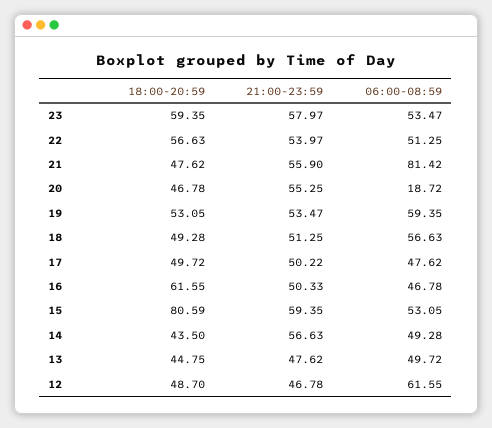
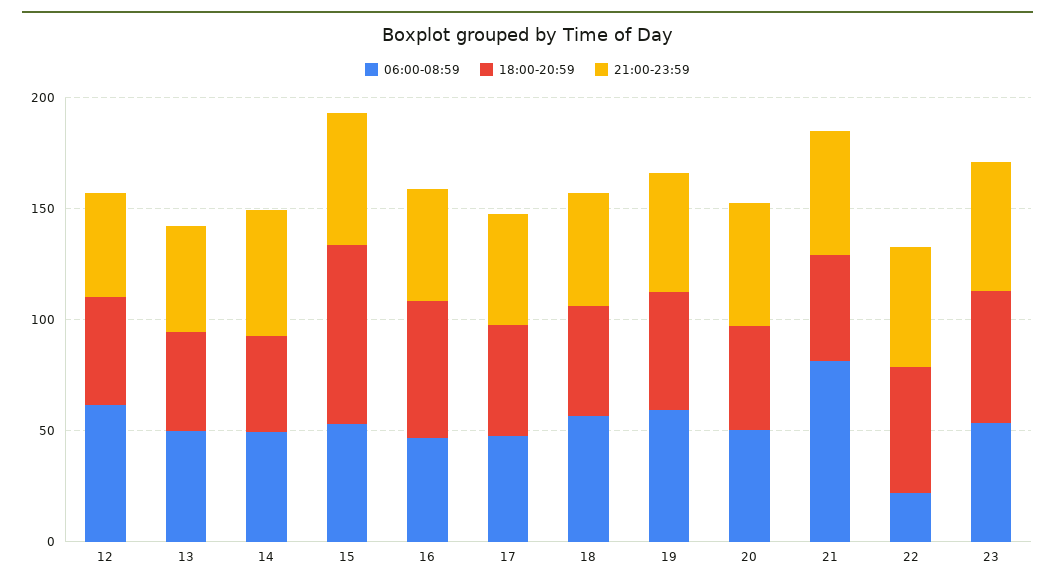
06:00-08:59, 22: 51.25 -> 20
06:00-08:59, 20: 18.72 -> 50

